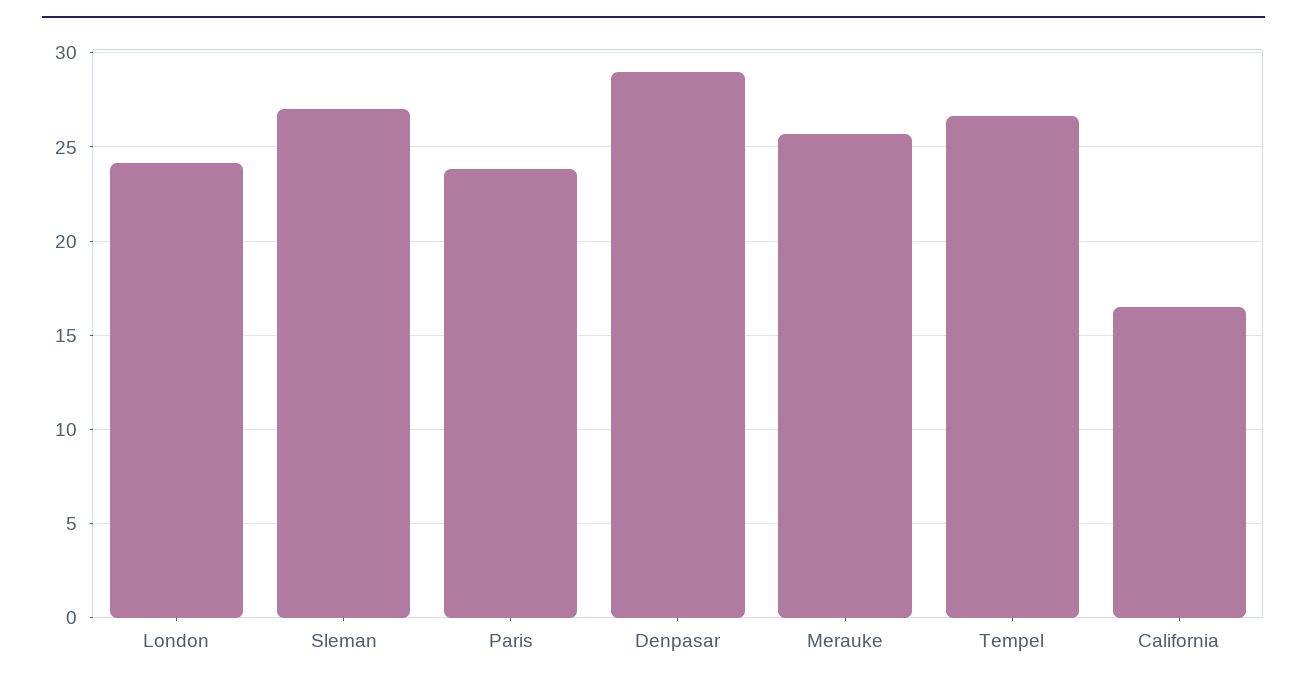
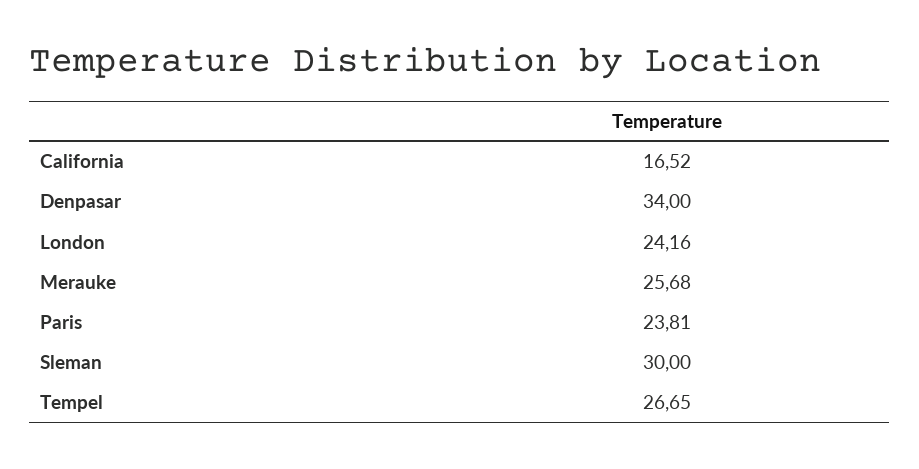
Sleman: 27 -> 30
Denpasar: 29 -> 34

